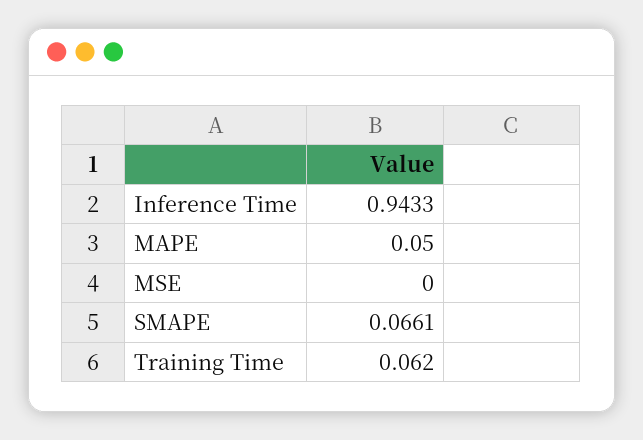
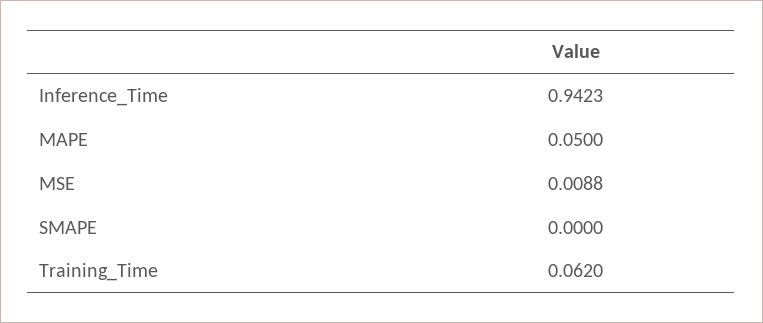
Inference Time: 0.9433 -> 0.9423
MSE: 0 -> 0.0088
SMAPE: 0.0661 -> 0

